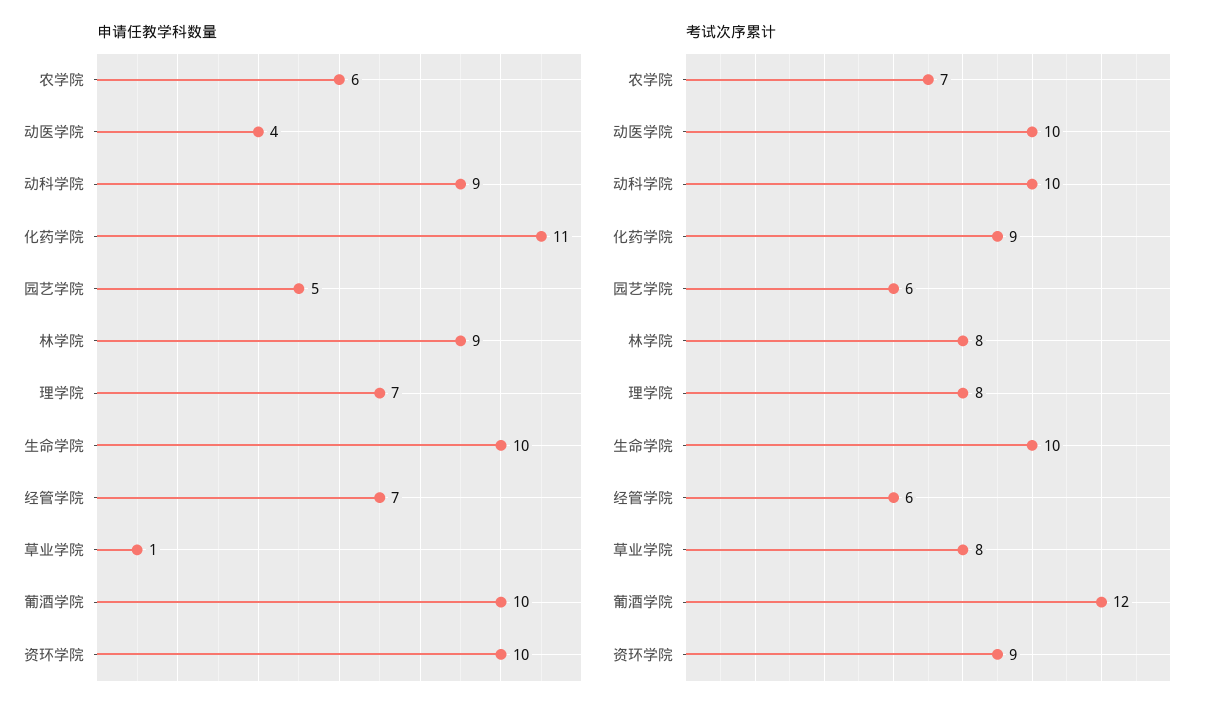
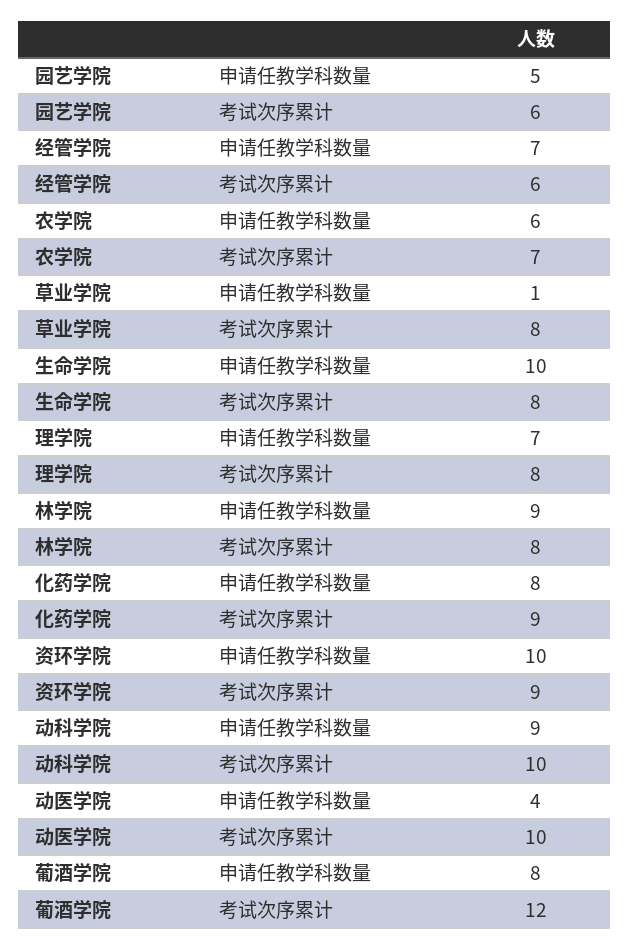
申请任教学科数量, 化药学院: 11 -> 8
申请任教学科数量, 葡酒学院: 10 -> 8
考试次序累计, 生命学院: 10 -> 8

